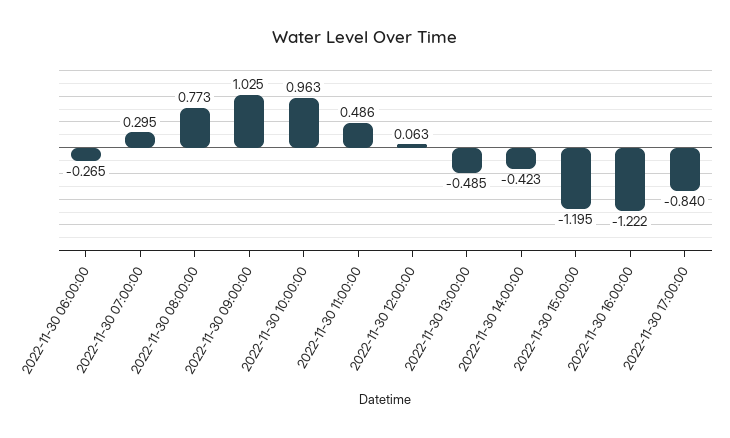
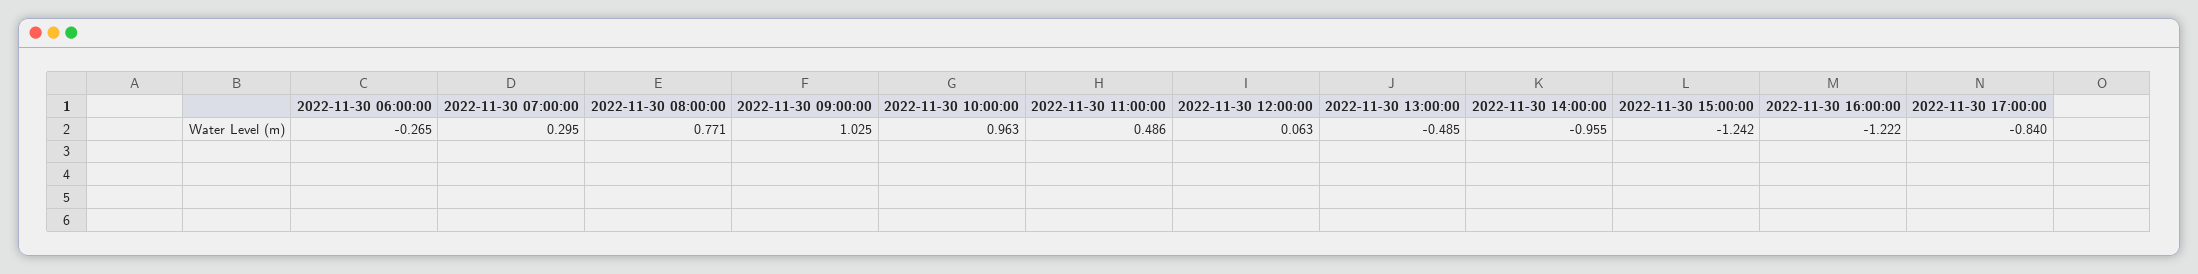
2022-11-30 08:00:00: 0.773 -> 0.771
2022-11-30 14:00:00: -0.423 -> -0.955
2022-11-30 15:00:00: -1.195 -> -1.242

